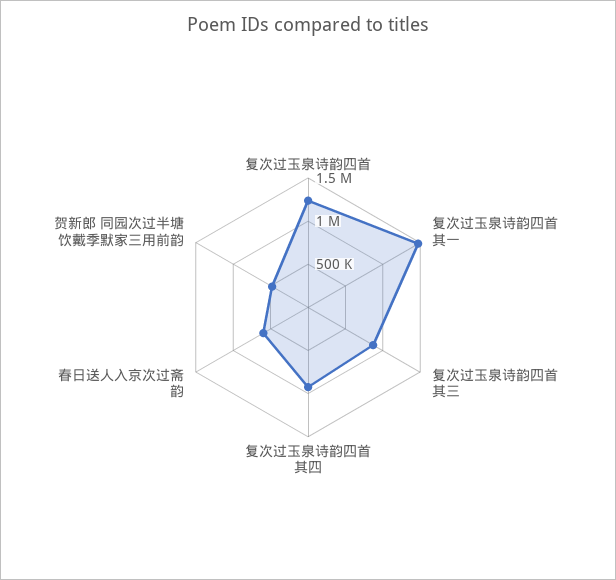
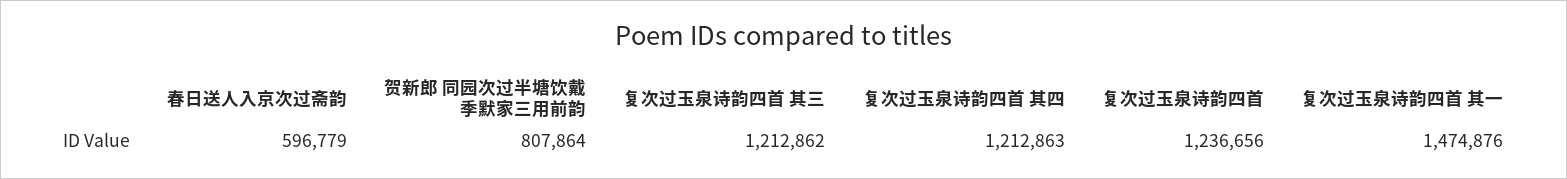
复次过玉泉诗韵四首 其三: 900000 -> 1212862
复次过玉泉诗韵四首 其四: 900000 -> 1212863
贺新郎 同园次过半塘饮戴季默家三用前韵: 500000 -> 807864

